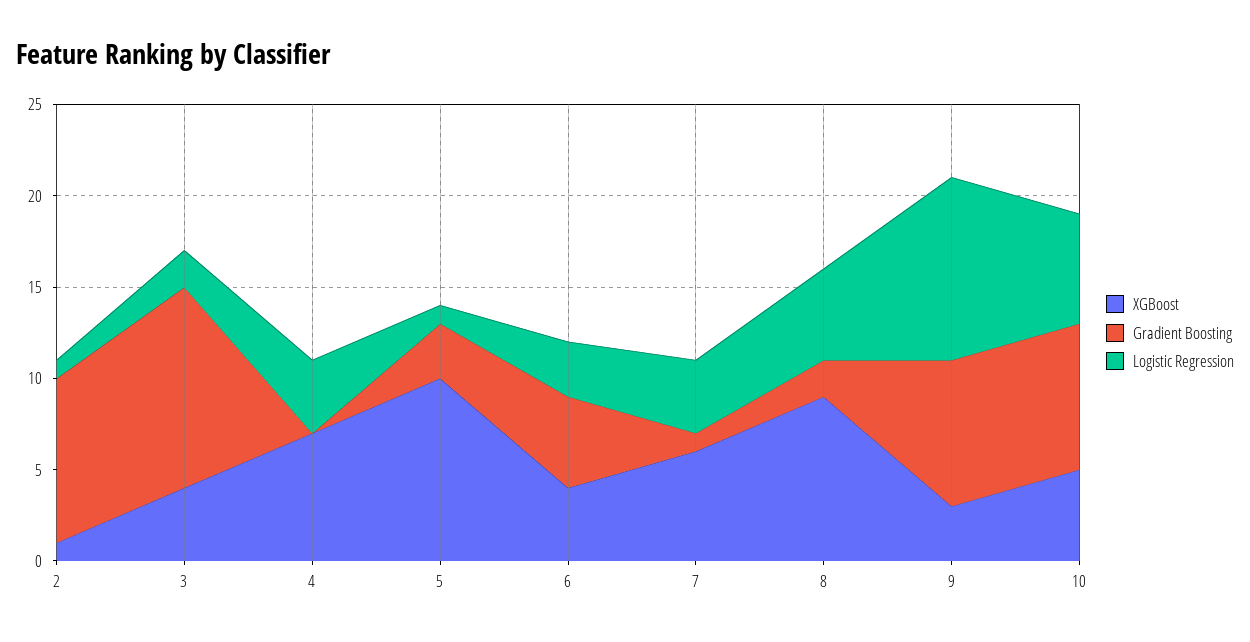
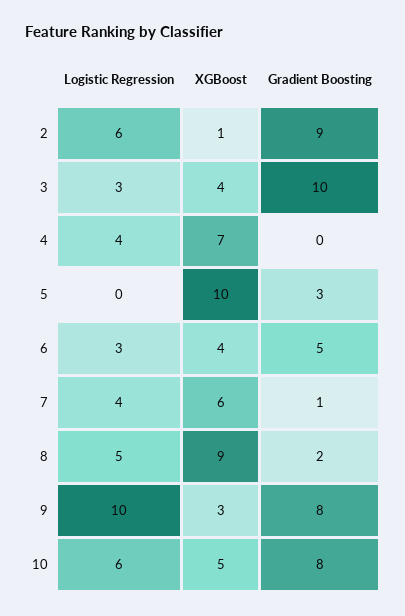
Logistic Regression, 2: 1 -> 6
Gradient Boosting, 3: 11 -> 10
Logistic Regression, 3: 2 -> 3
Logistic Regression, 5: 1 -> 0

